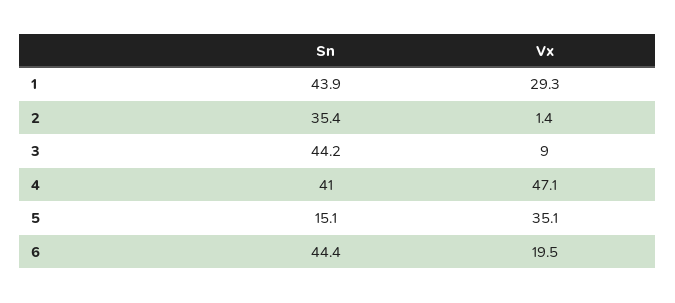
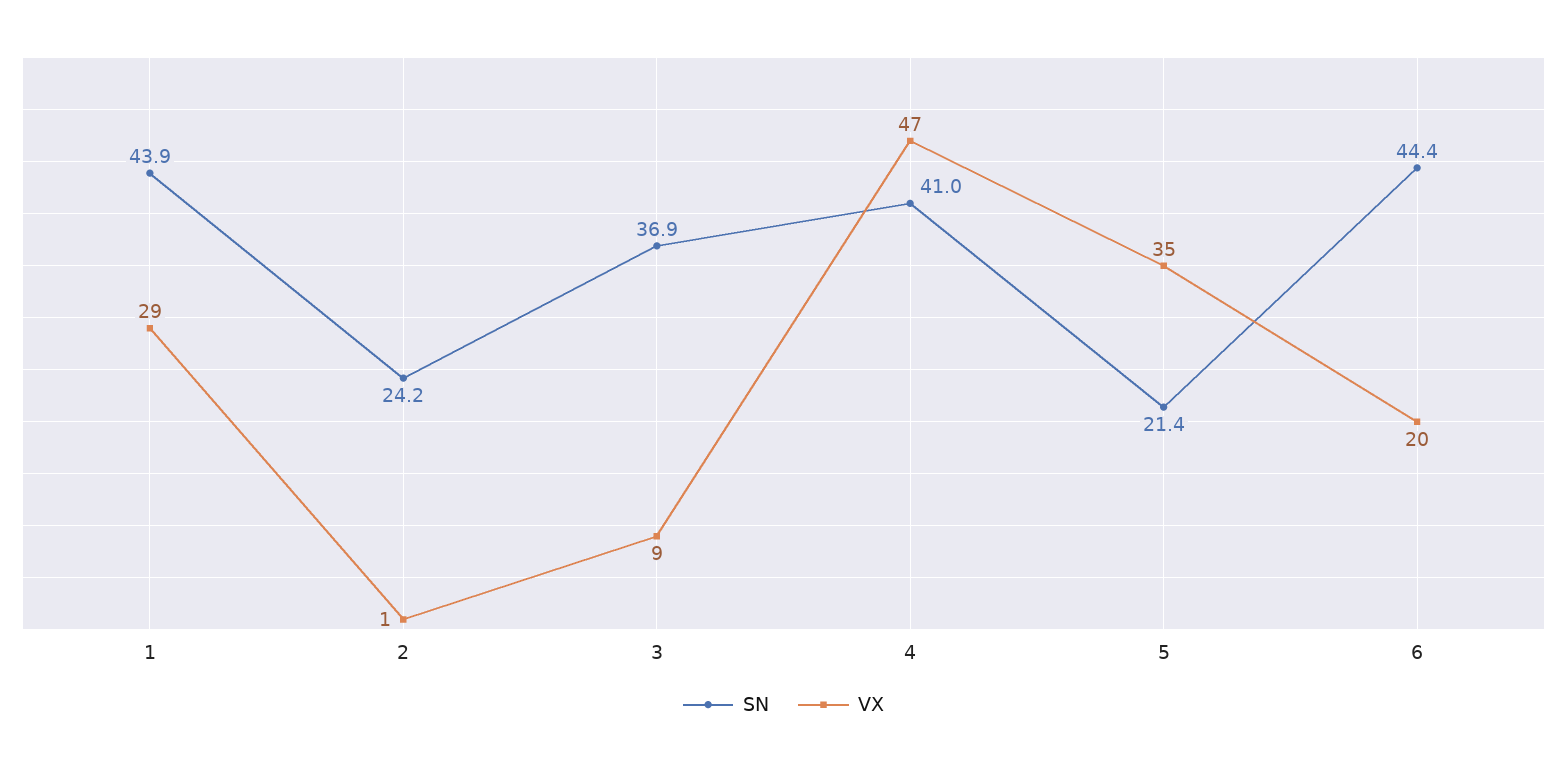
Sn, 2: 35.4 -> 24.2
Sn, 3: 44.2 -> 36.9
Sn, 5: 15.1 -> 21.4

